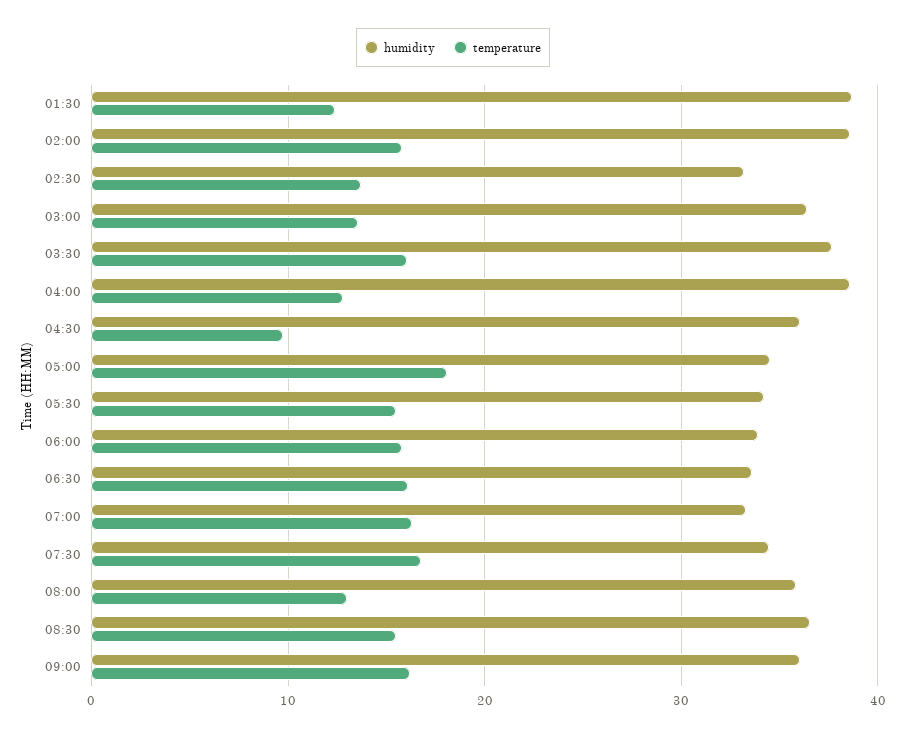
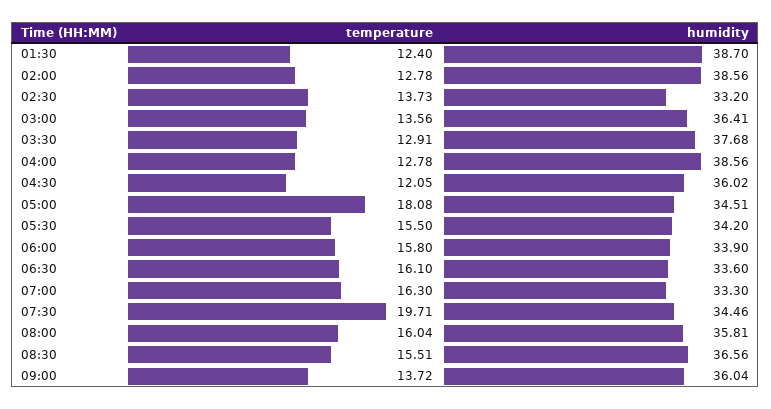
temperature, 02:00: 16 -> 12.78
temperature, 03:30: 16 -> 12.91
temperature, 04:30: 10 -> 12.05
temperature, 07:30: 17 -> 19.71
temperature, 08:00: 13 -> 16.04
temperature, 09:00: 16 -> 13.72

